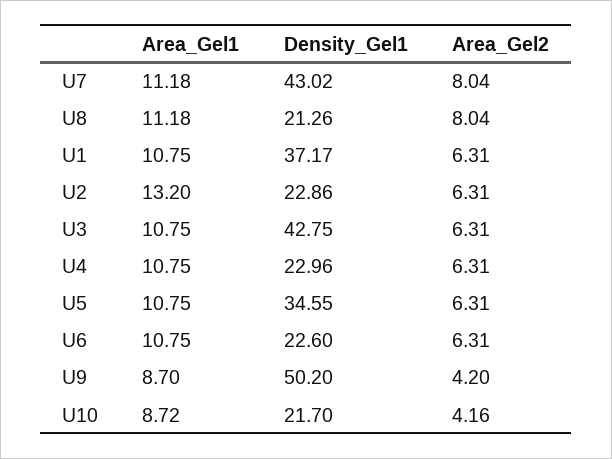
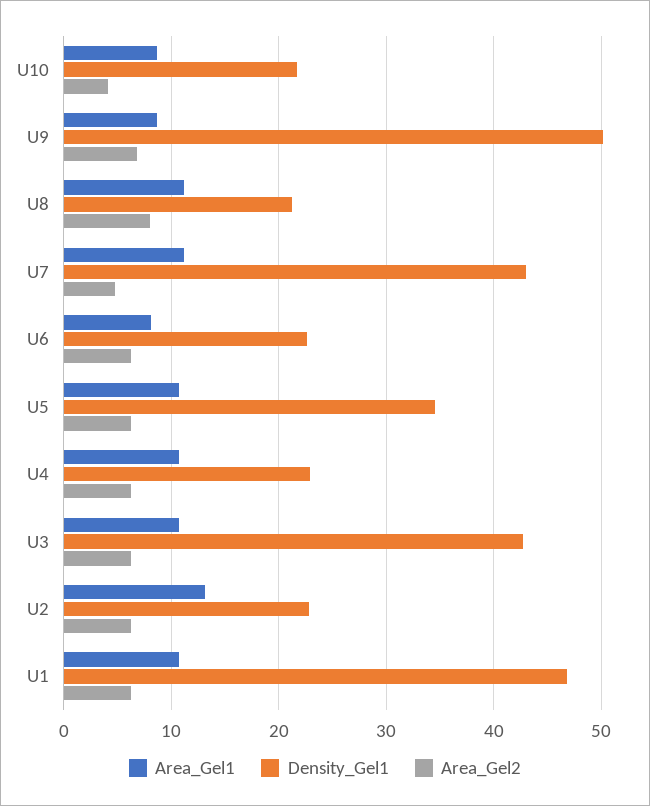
Area_Gel2, U7: 8.04 -> 5
Density_Gel1, U1: 37.17 -> 47
Area_Gel1, U6: 10.75 -> 8
Area_Gel2, U9: 4.2 -> 7

